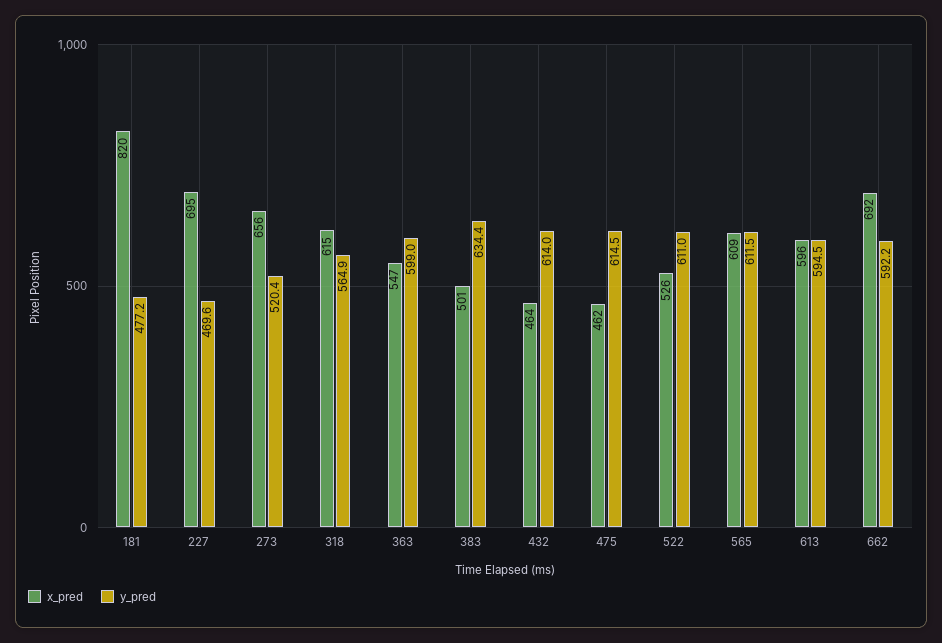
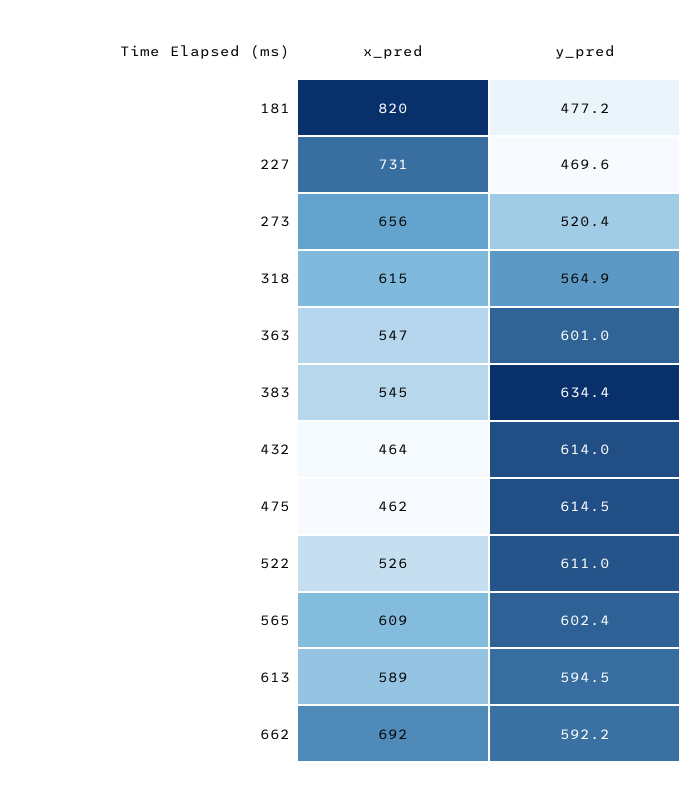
x_pred, 227: 695 -> 731
y_pred, 363: 599 -> 601
x_pred, 383: 501 -> 545
y_pred, 565: 611.5 -> 602.4
x_pred, 613: 596 -> 589

